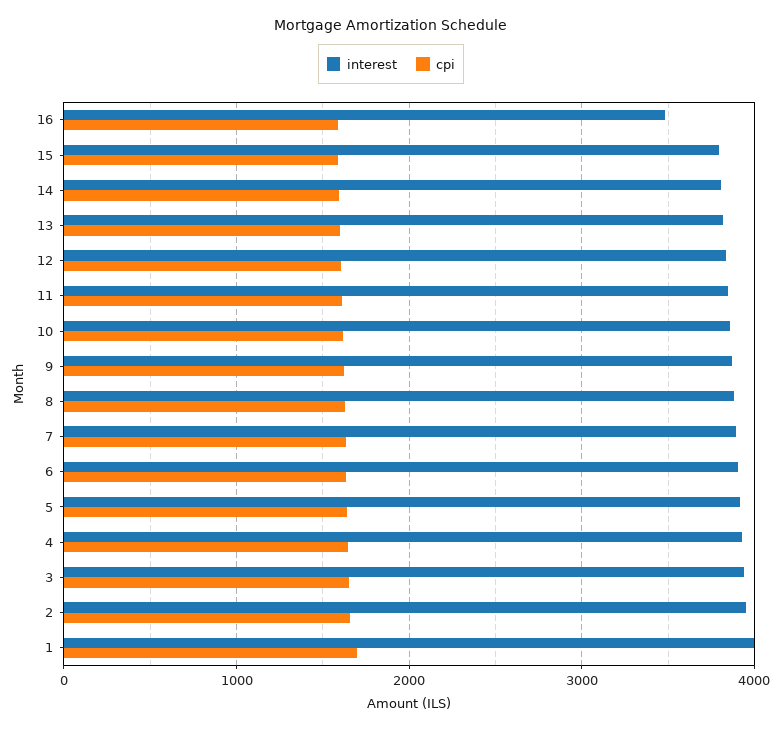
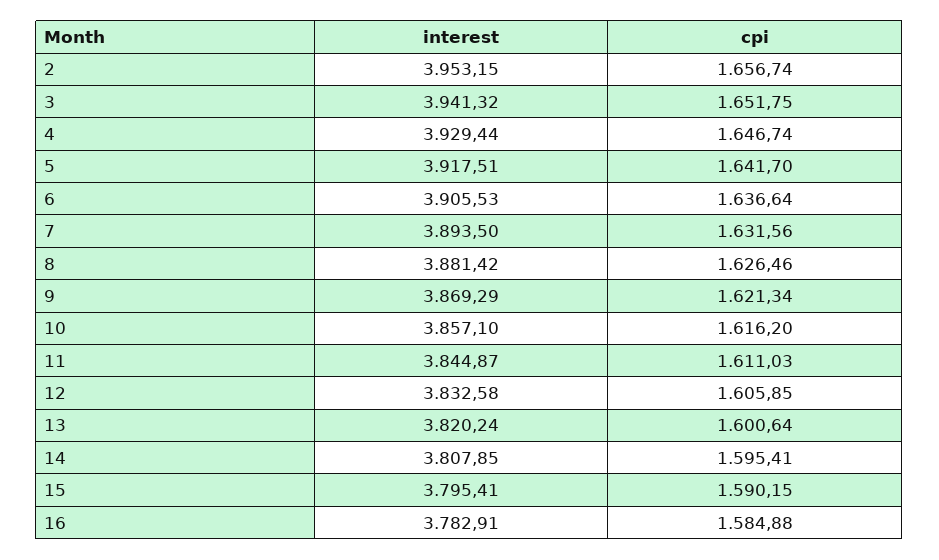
interest, 16: 3500 -> 3782.91
interest, 1: 4000 -> none
cpi, 1: 1700 -> none

